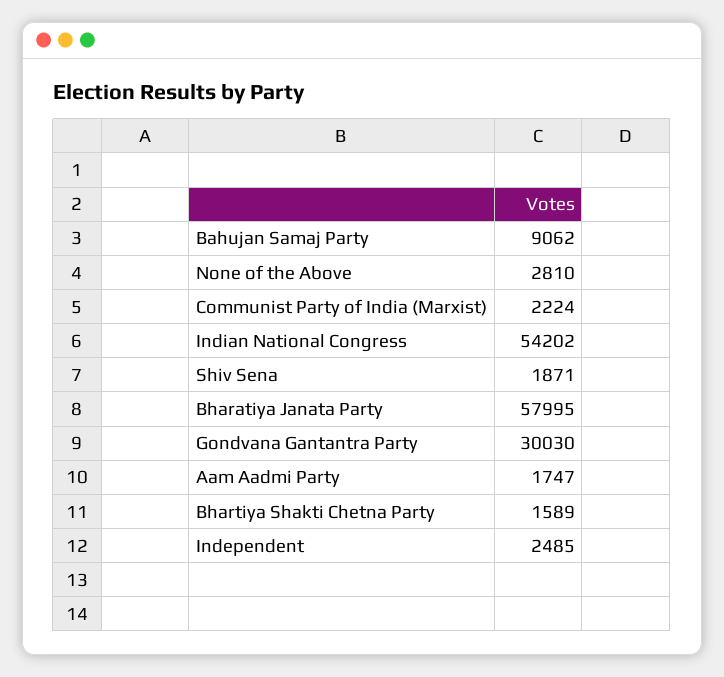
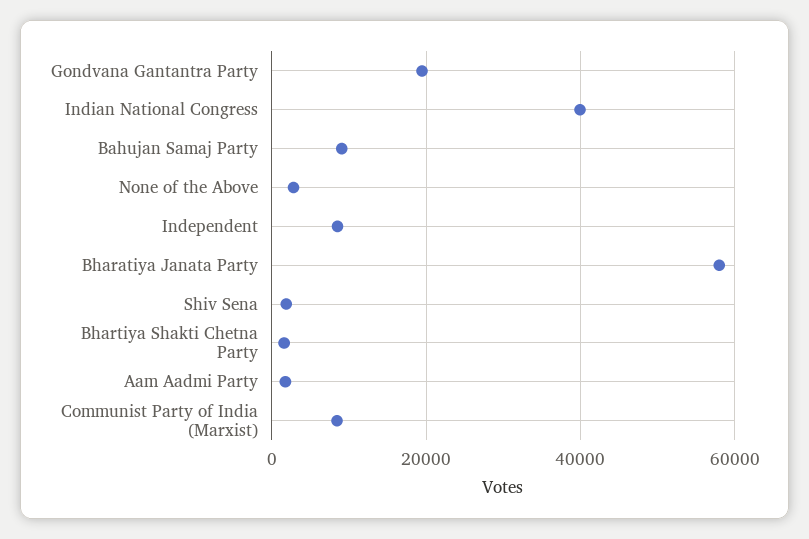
Communist Party of India (Marxist): 2224 -> 8000
Indian National Congress: 54202 -> 40000
Gondvana Gantantra Party: 30030 -> 20000
Independent: 2485 -> 8000

